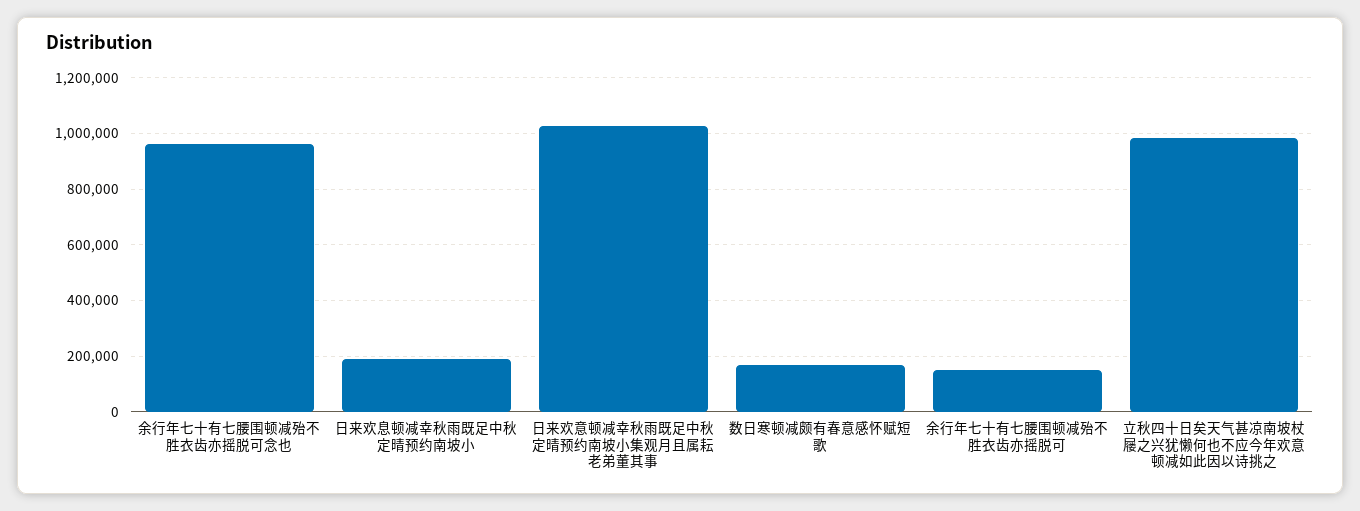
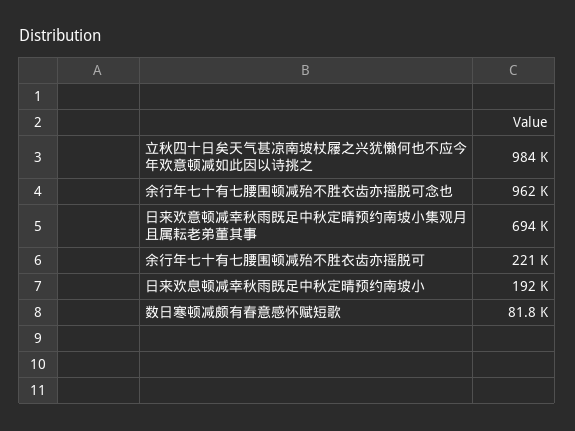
日来欢意顿减幸秋雨既足中秋定晴预约南坡小集观月且属耘老弟董其事: 1025000 -> 694000
数日寒顿减颇有春意感怀赋短歌: 175000 -> 81800
余行年七十有七腰围顿减殆不胜衣齿亦摇脱可: 150000 -> 221000

